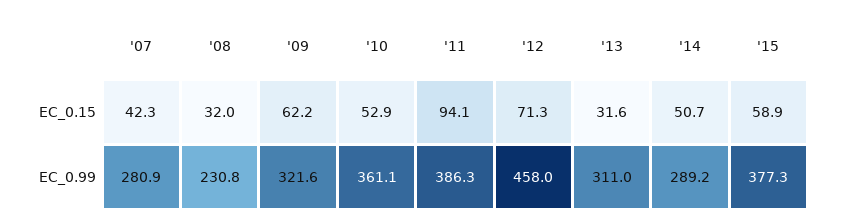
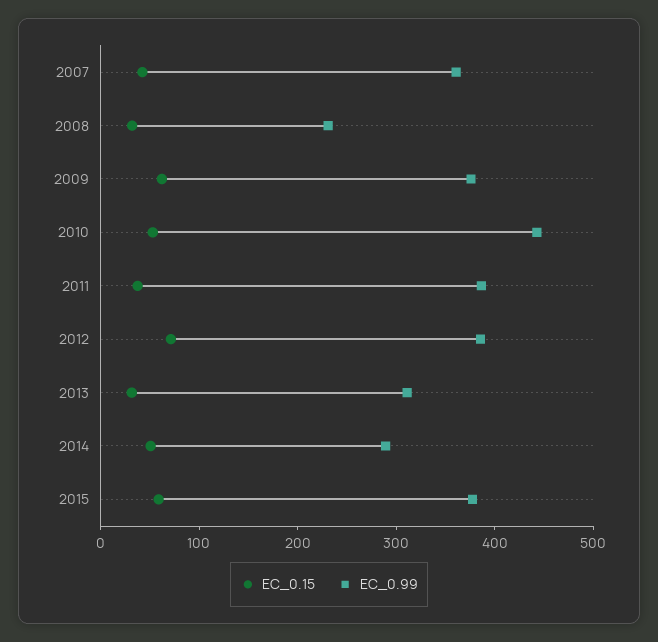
EC_0.15, '11: 94.1 -> 40
EC_0.99, '07: 280.9 -> 360
EC_0.99, '09: 321.6 -> 380
EC_0.99, '10: 361.1 -> 440
EC_0.99, '12: 458 -> 380

